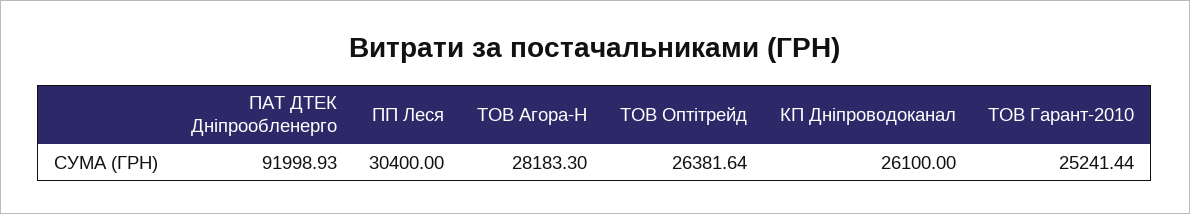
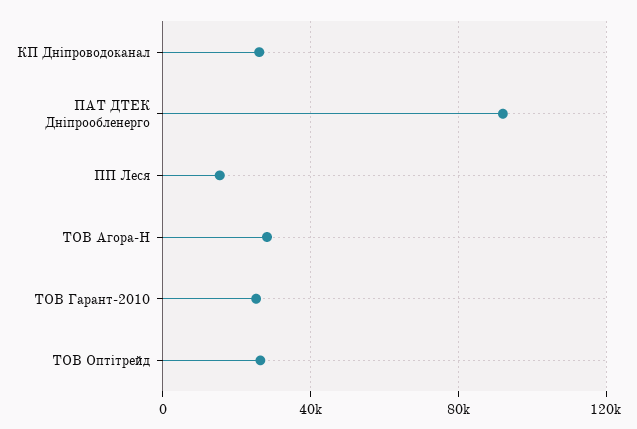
ПП Леся: 30400 -> 15000

